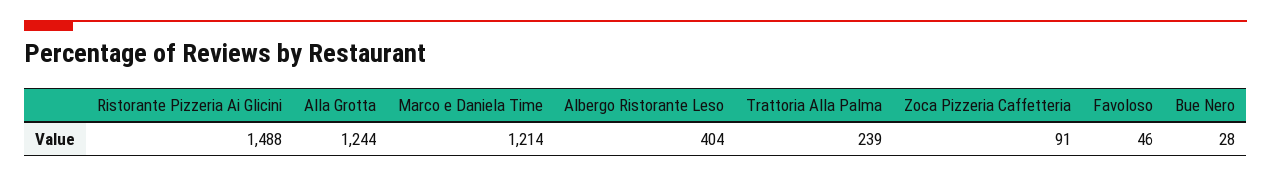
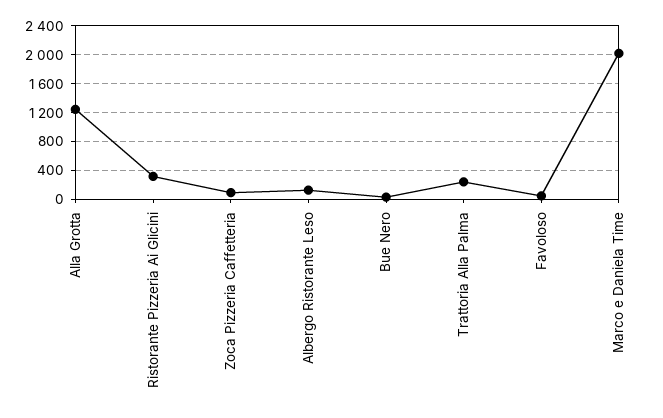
Ristorante Pizzeria Ai Glicini: 1488 -> 300
Marco e Daniela Time: 1214 -> 2000
Albergo Ristorante Leso: 404 -> 100

